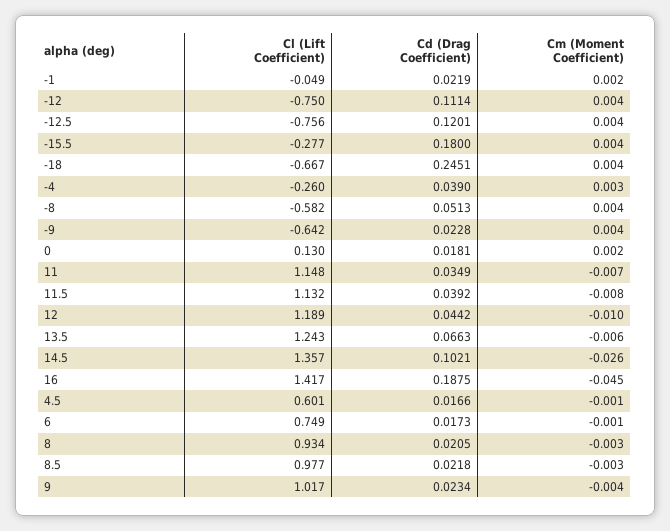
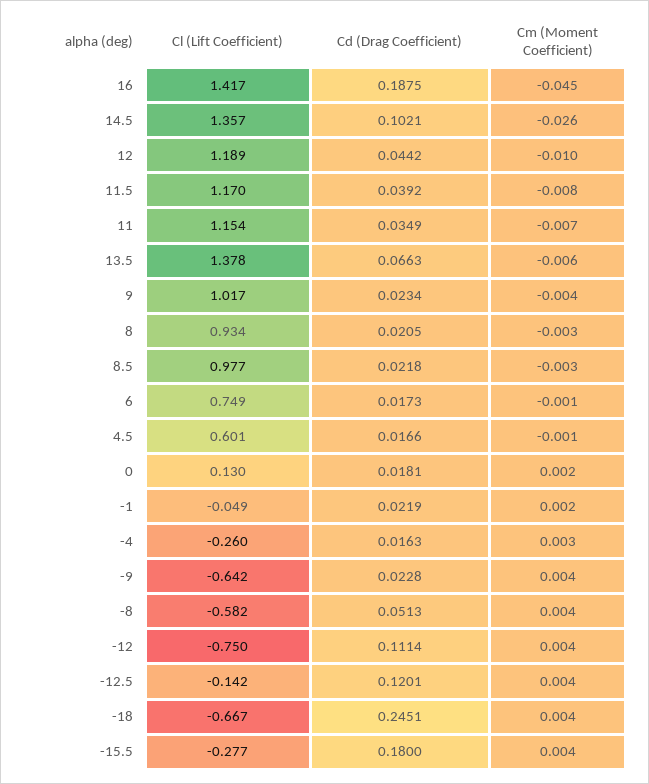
Cl (Lift Coefficient), -12.5: -0.756 -> -0.142
Cd (Drag Coefficient), -4: 0.039 -> 0.0163
Cl (Lift Coefficient), 11: 1.148 -> 1.154
Cl (Lift Coefficient), 11.5: 1.132 -> 1.17
Cl (Lift Coefficient), 13.5: 1.243 -> 1.378

